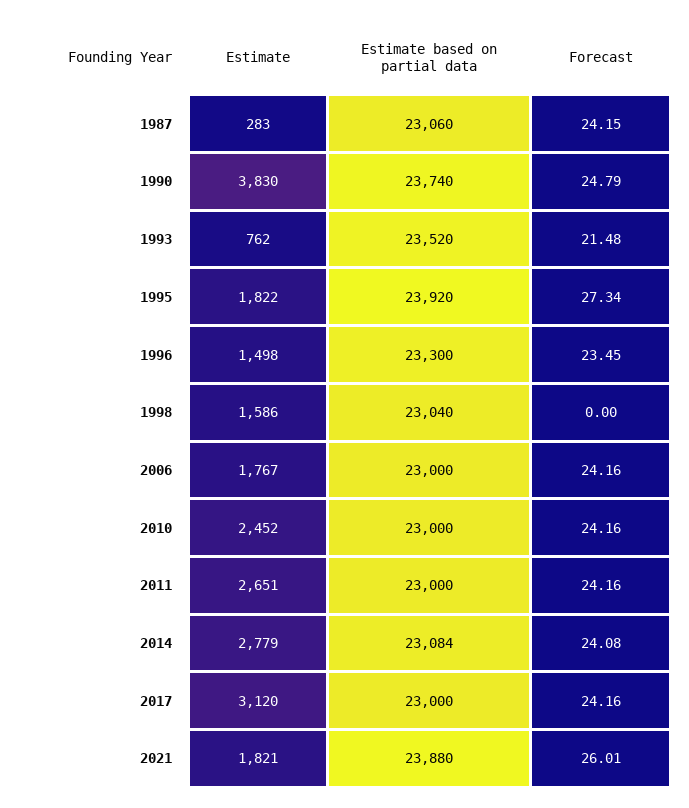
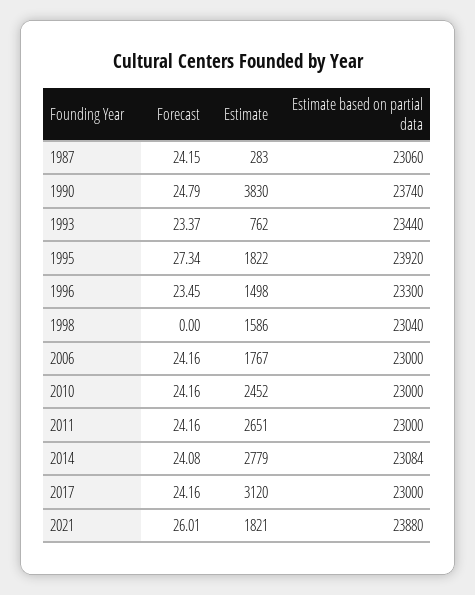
Estimate based on partial data, 1993: 23520 -> 23440
Forecast, 1993: 21.48 -> 23.37

